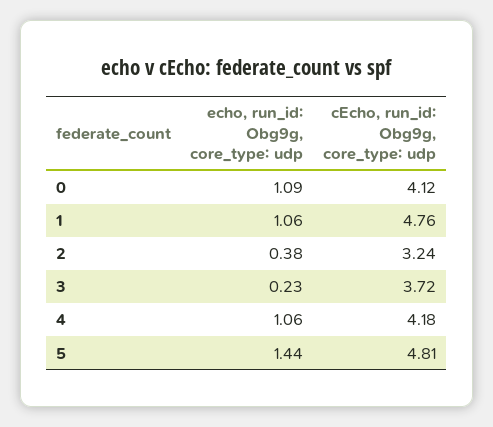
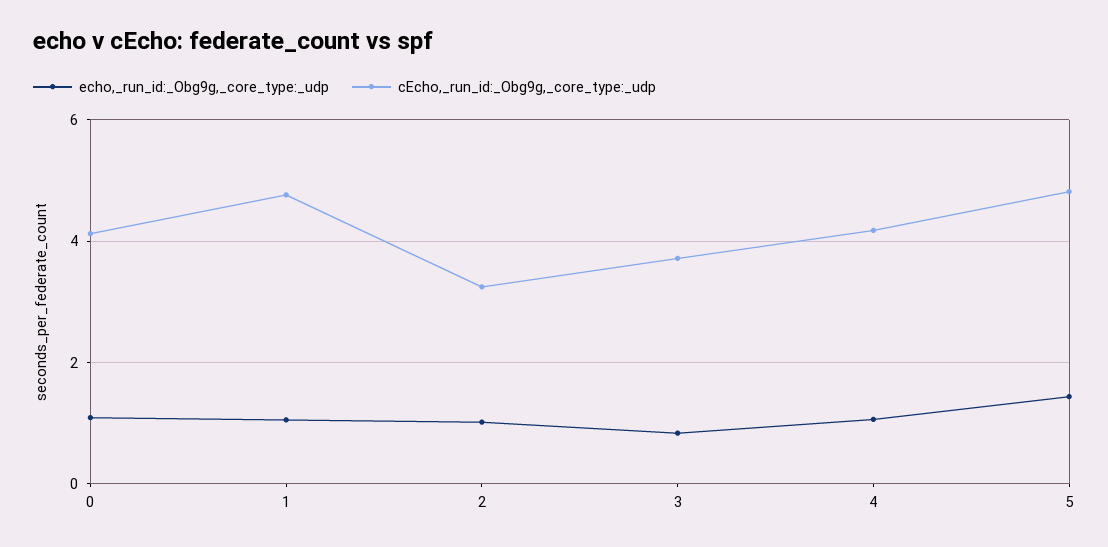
echo, run_id: Obg9g, core_type: udp, 2: 0.38 -> 1
echo, run_id: Obg9g, core_type: udp, 3: 0.23 -> 0.8

